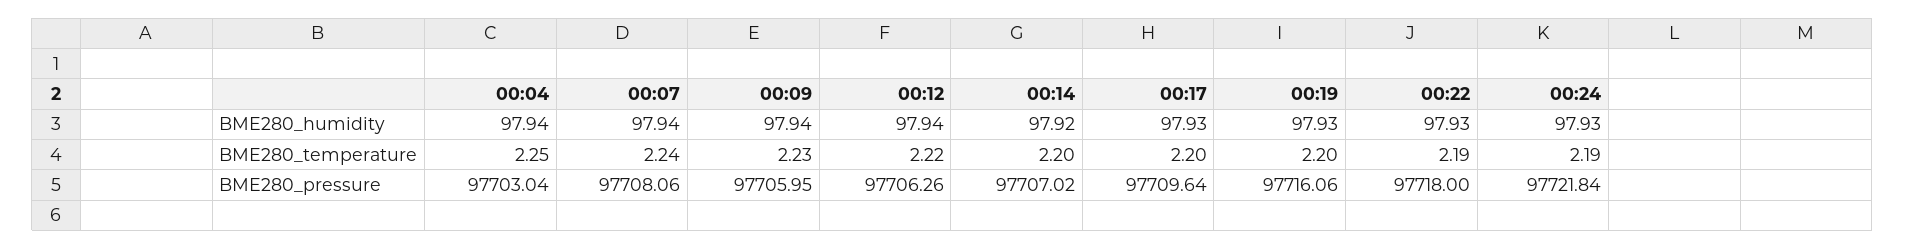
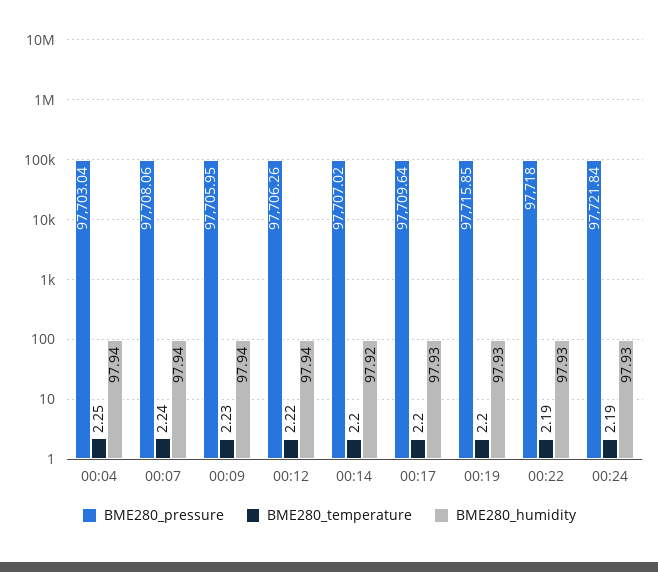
BME280_pressure, 00:19: 97716.06 -> 97715.85

